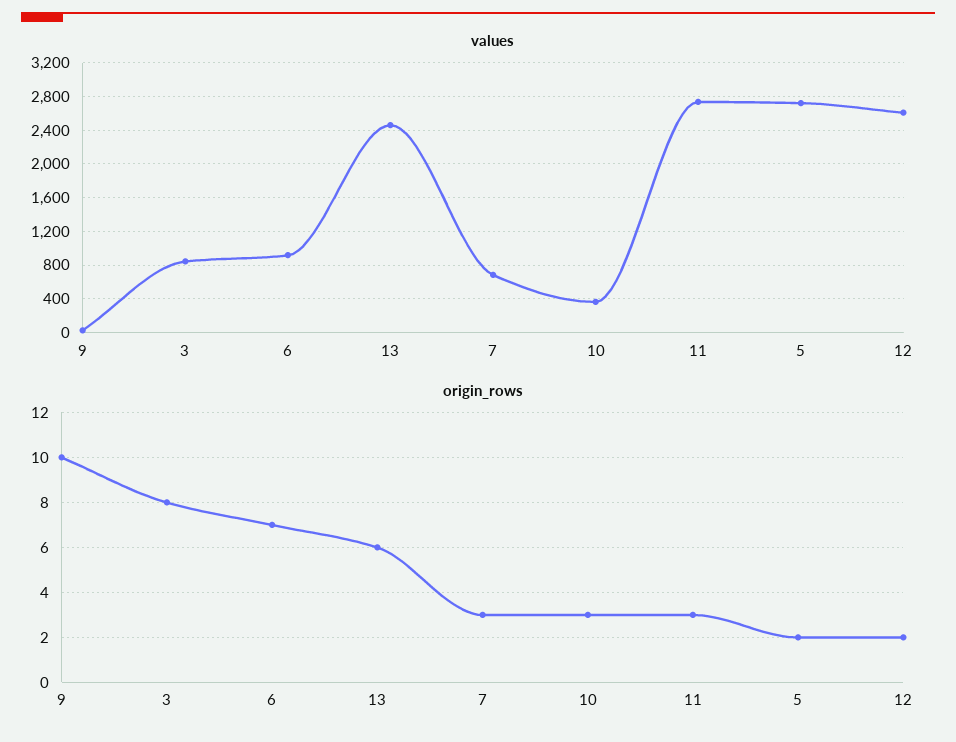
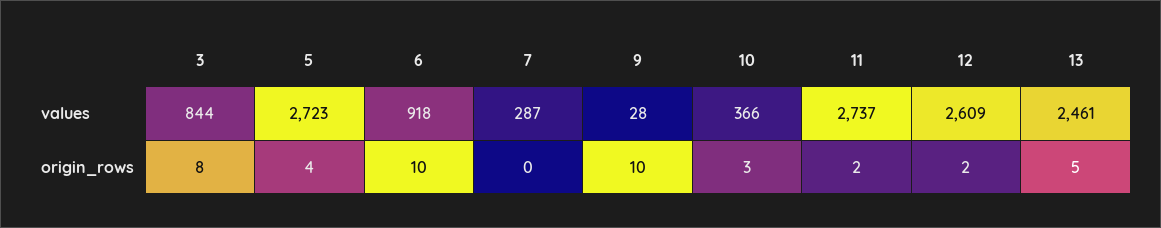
values, 7: 700 -> 287
origin_rows, 6: 7 -> 10
origin_rows, 13: 6 -> 5
origin_rows, 7: 3 -> 0
origin_rows, 11: 3 -> 2
origin_rows, 5: 2 -> 4

